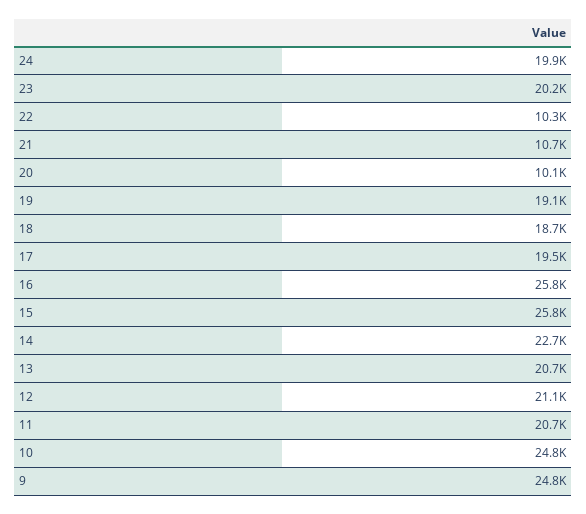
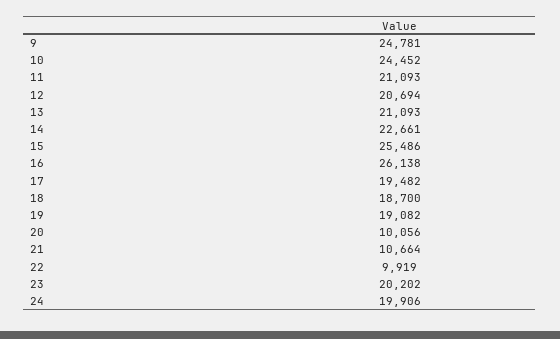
22: 10300 -> 9919
16: 25800 -> 26138
15: 25800 -> 25486
13: 20700 -> 21093
12: 21100 -> 20694
11: 20700 -> 21093
10: 24800 -> 24452

